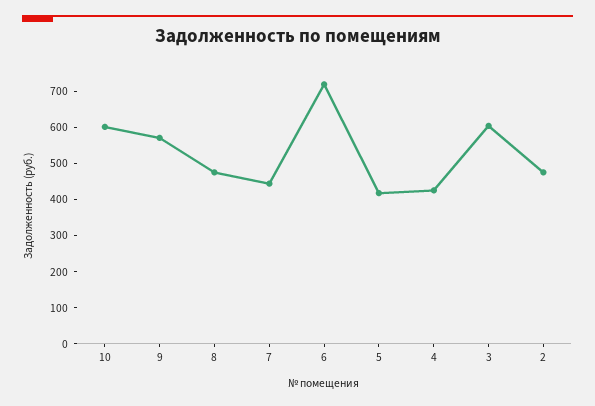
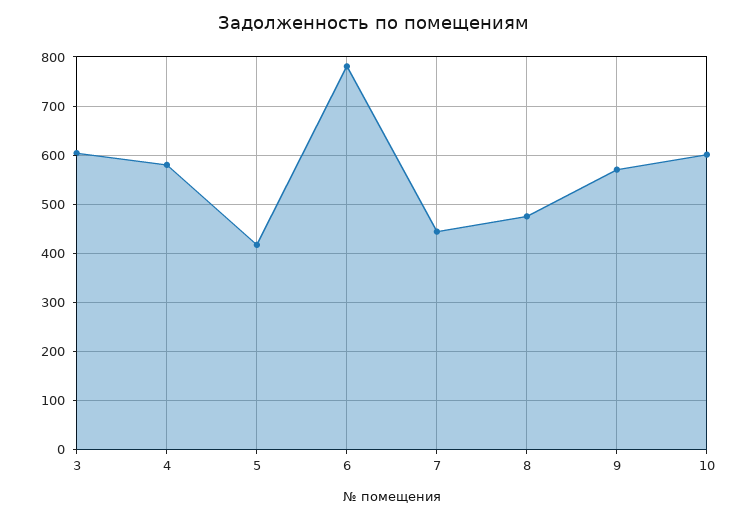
6: 725 -> 780
4: 425 -> 580
2: 475 -> none

